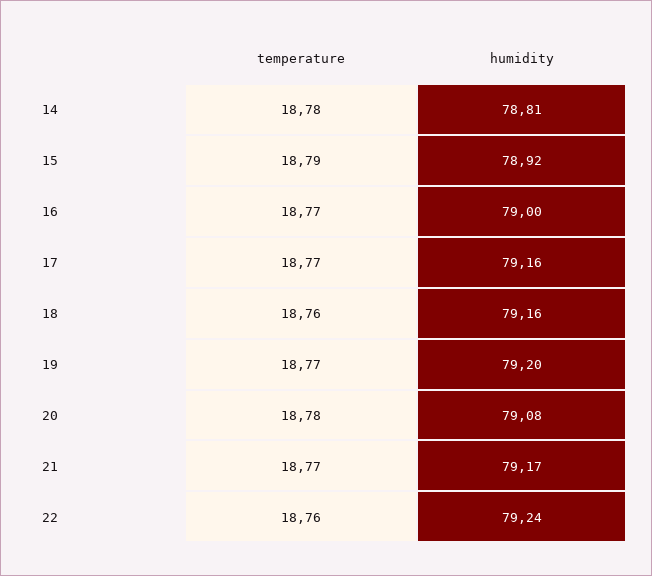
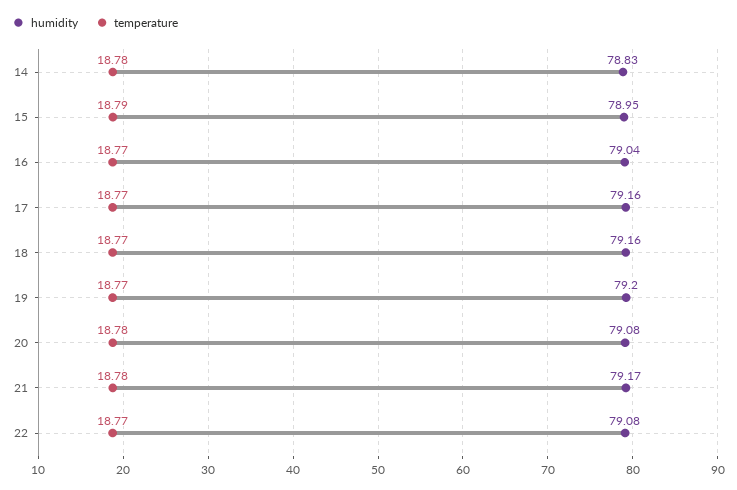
humidity, 14: 78.81 -> 78.83
humidity, 15: 78.92 -> 78.95
humidity, 16: 79 -> 79.04
temperature, 18: 18.76 -> 18.77
temperature, 21: 18.77 -> 18.78
temperature, 22: 18.76 -> 18.77
humidity, 22: 79.24 -> 79.08

